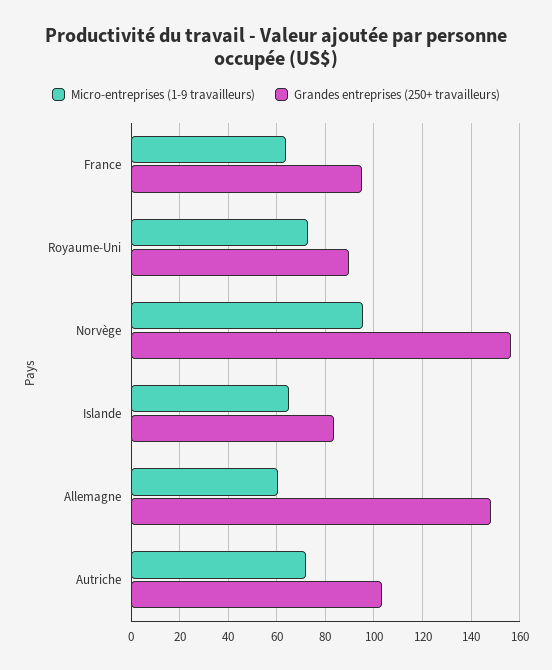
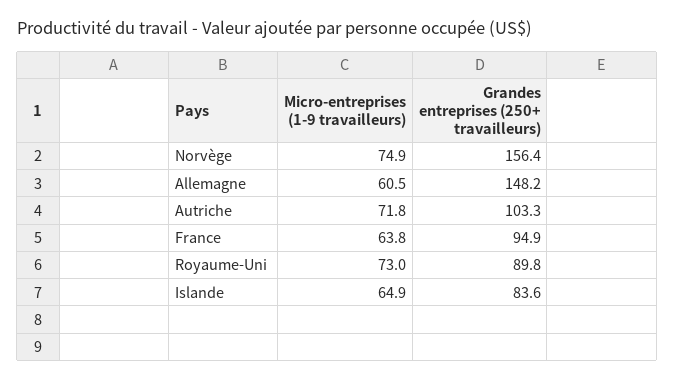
Micro-entreprises (1-9 travailleurs), Norvège: 95 -> 74.9

